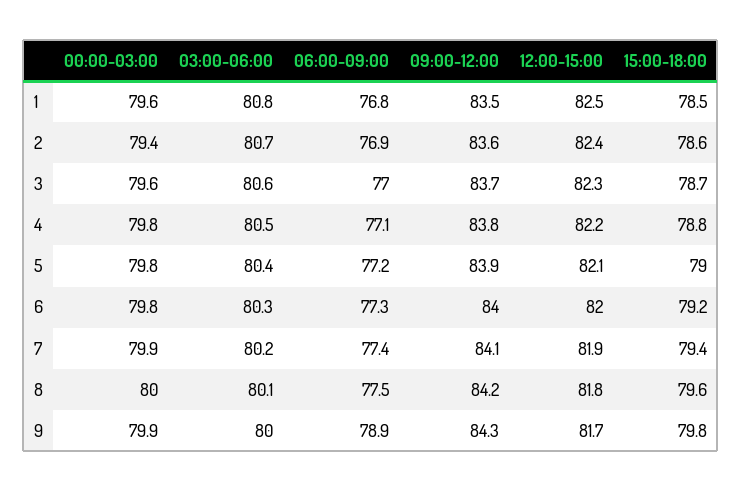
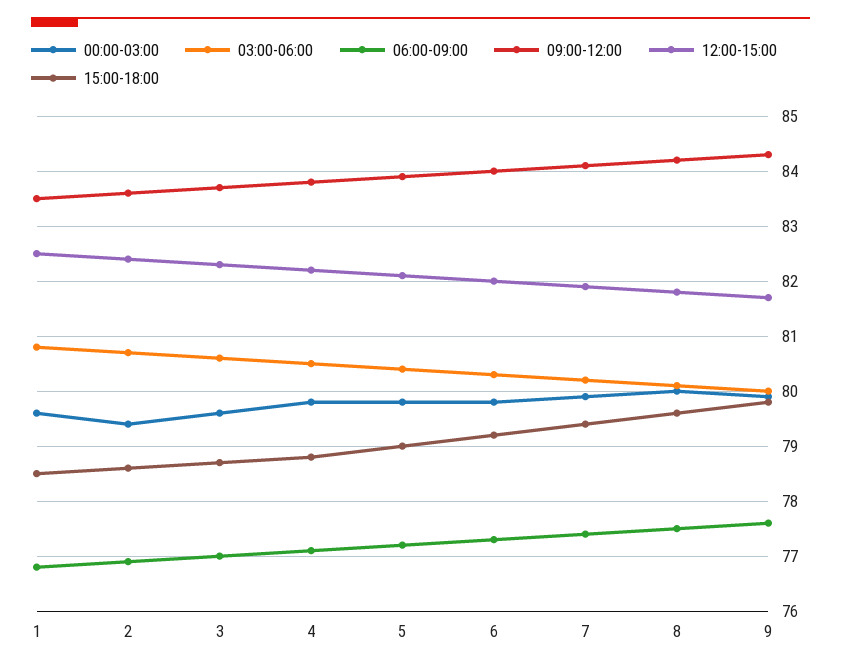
06:00-09:00, 9: 78.9 -> 77.5

